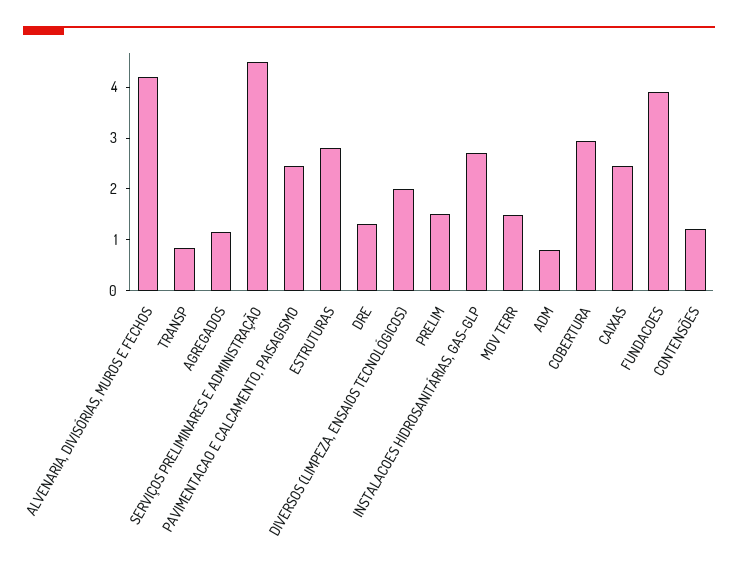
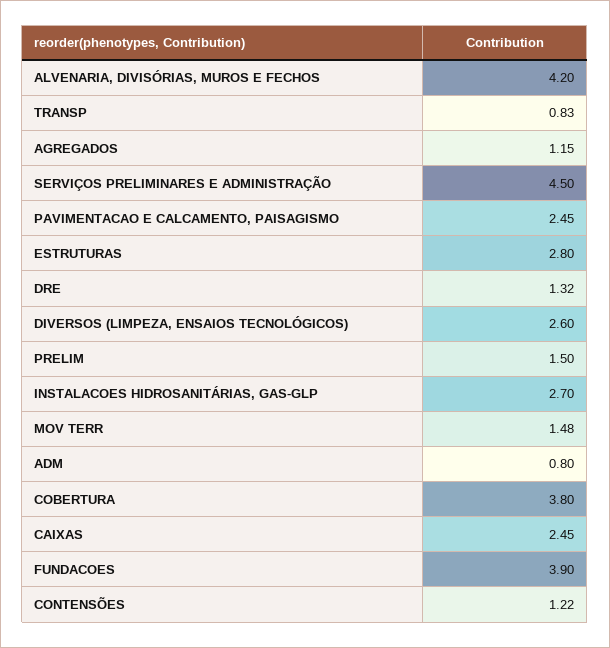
DIVERSOS (LIMPEZA, ENSAIOS TECNOLÓGICOS): 2 -> 2.6
COBERTURA: 3 -> 3.8

